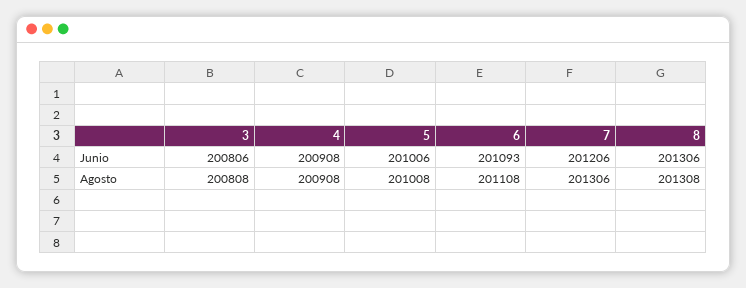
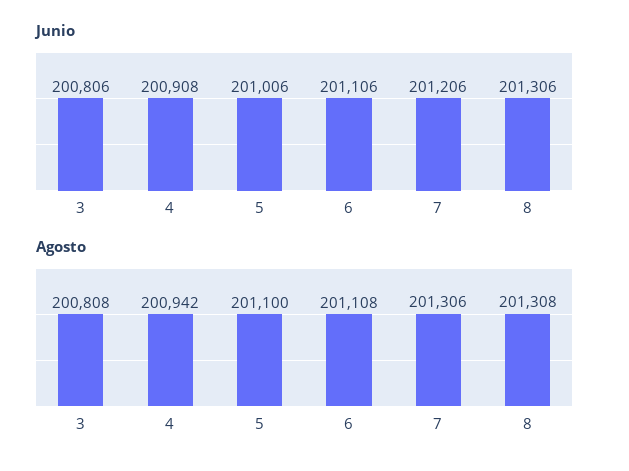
Junio, 6: 201093 -> 201106
Agosto, 4: 200908 -> 200942
Agosto, 5: 201008 -> 201100

